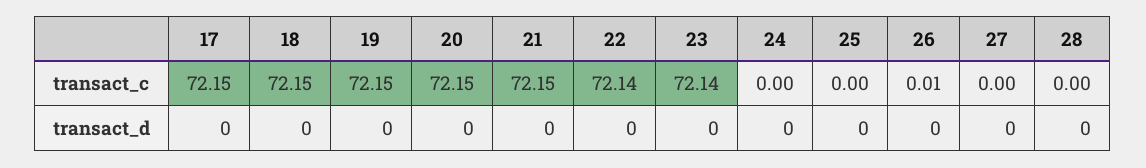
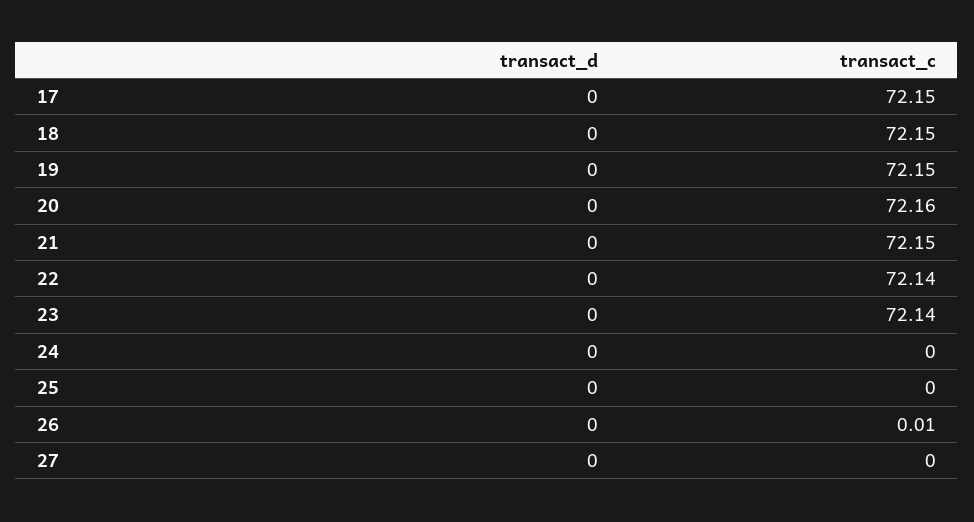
20, transact_c: 72.15 -> 72.16
28, transact_c: 0 -> none
28, transact_d: 0 -> none

